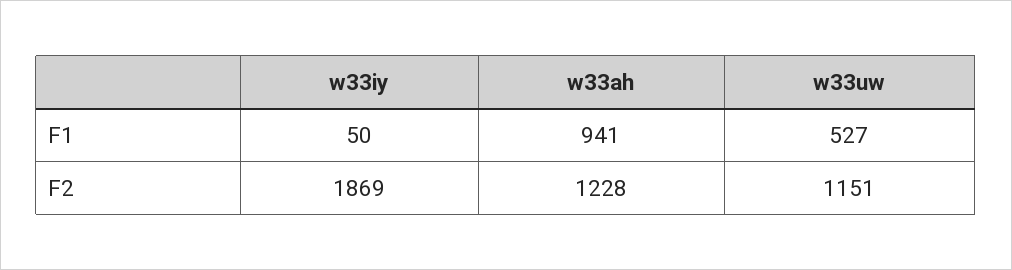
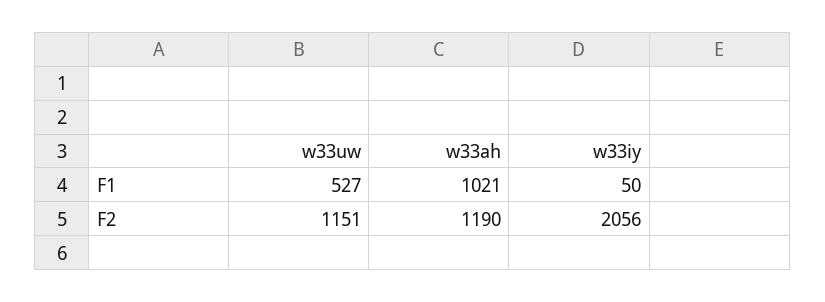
w33ah, F1: 941 -> 1021
w33iy, F2: 1869 -> 2056
w33ah, F2: 1228 -> 1190

